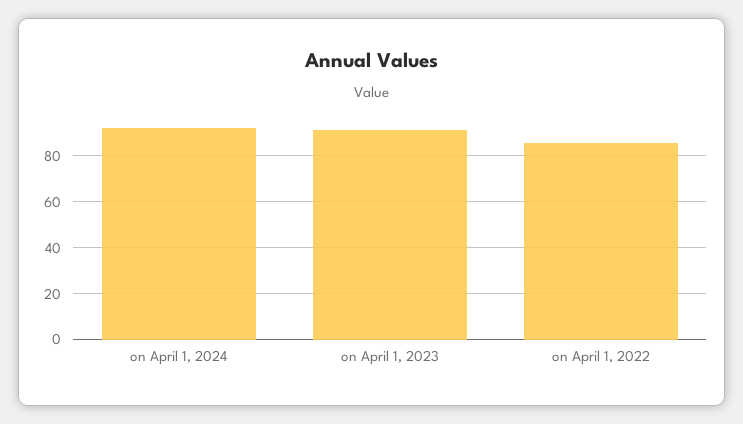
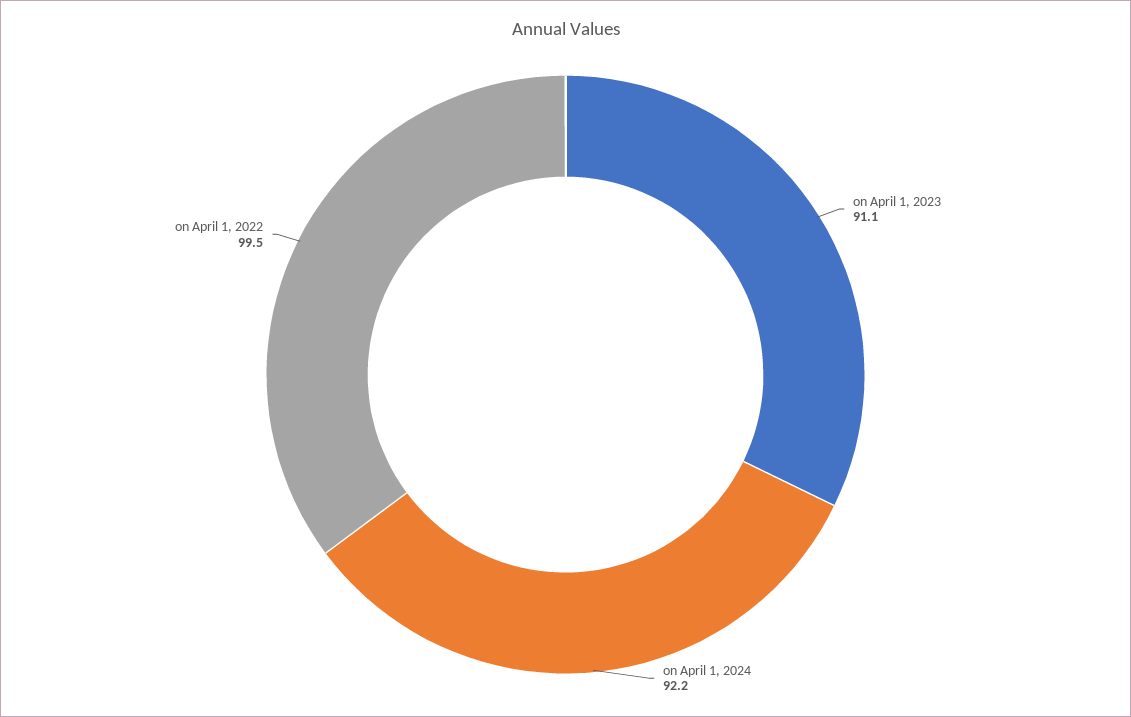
on April 1, 2022: 85 -> 99.5

